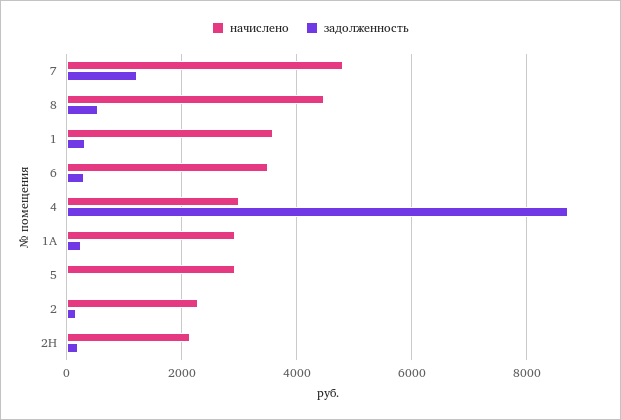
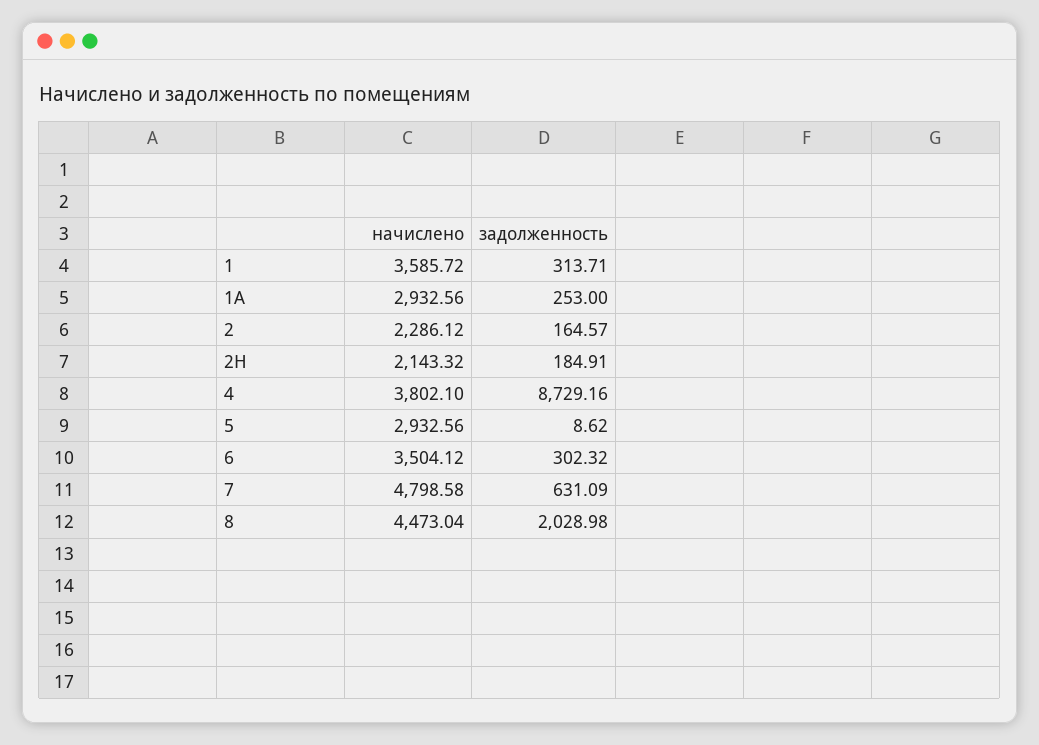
задолженность, 7: 1200 -> 631.09
задолженность, 8: 600 -> 2028.98
начислено, 4: 3000 -> 3802.1

